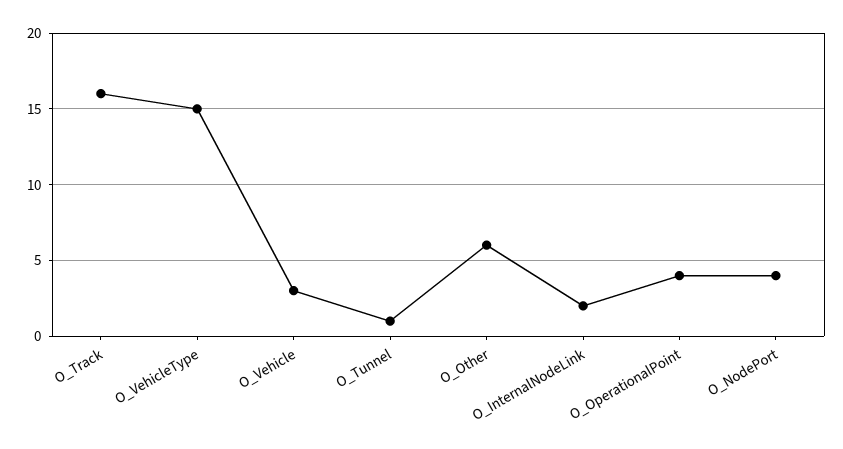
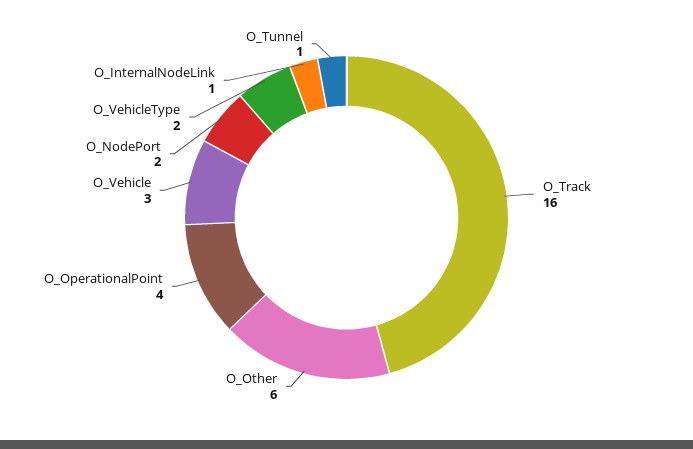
O_VehicleType: 15 -> 2
O_InternalNodeLink: 2 -> 1
O_NodePort: 4 -> 2

